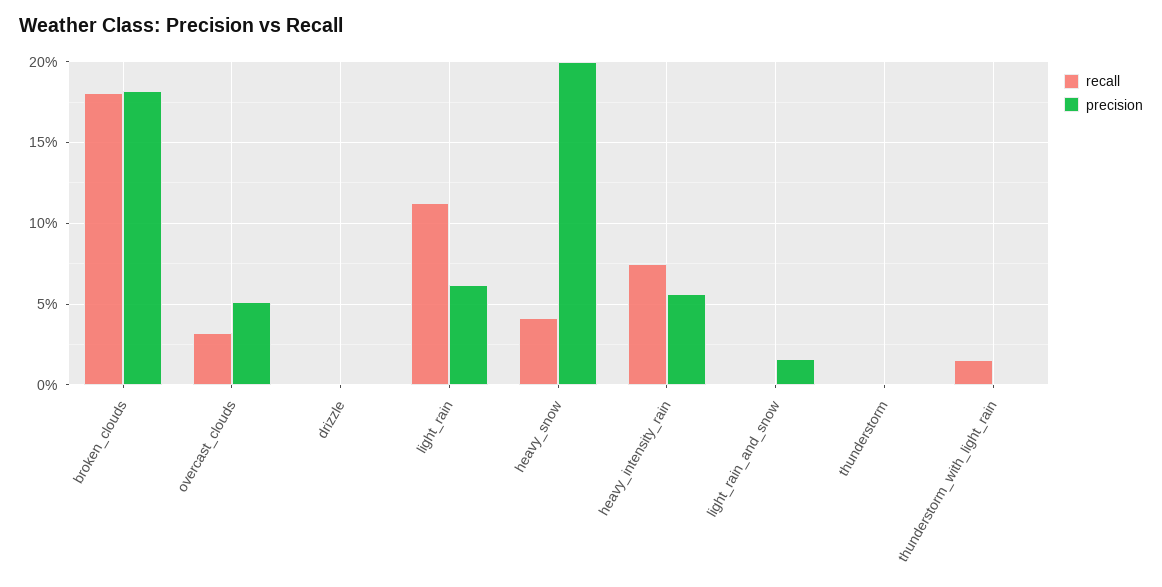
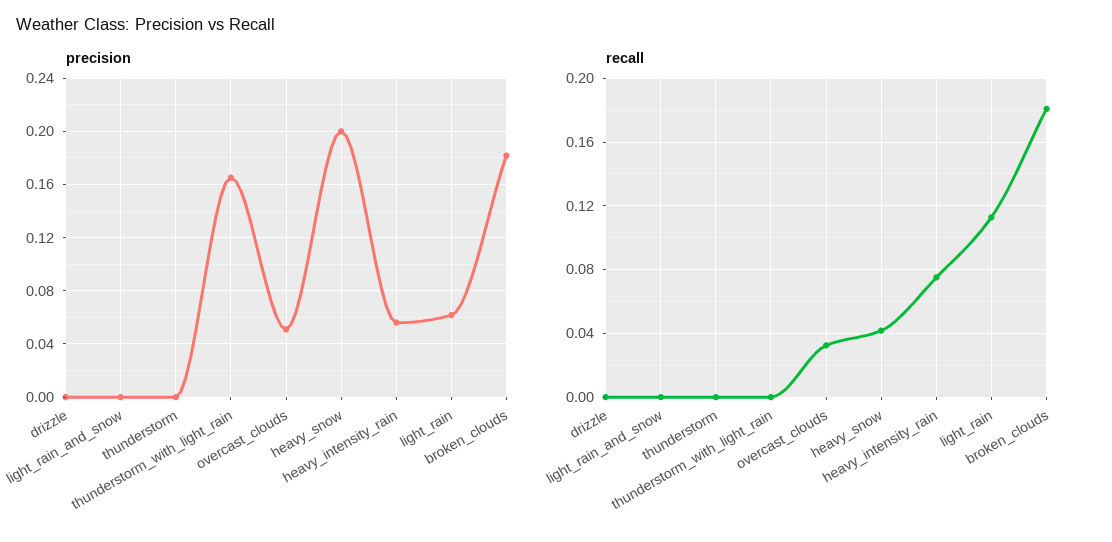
precision, light_rain_and_snow: 0.015 -> 0
recall, thunderstorm_with_light_rain: 0.015 -> 0
precision, thunderstorm_with_light_rain: 0 -> 0.165

